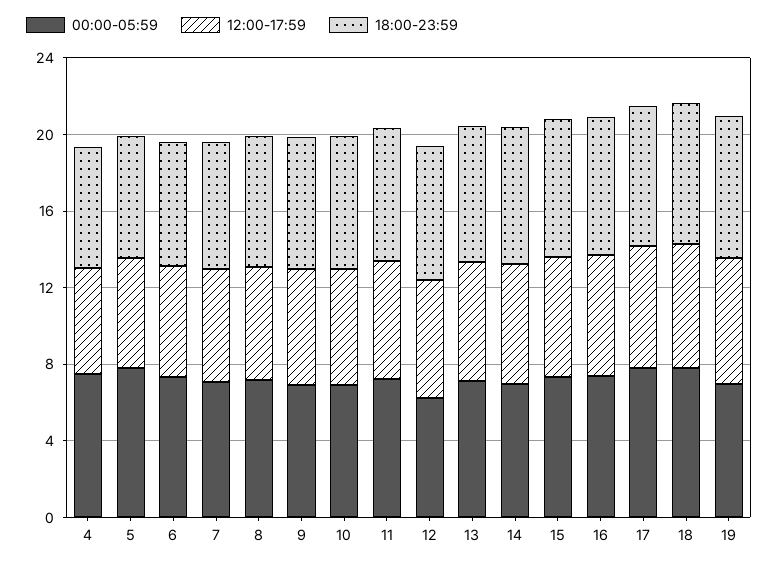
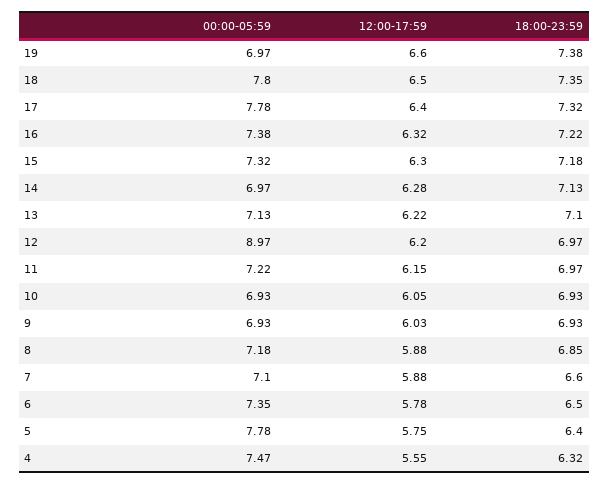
00:00-05:59, 12: 6 -> 8.97

